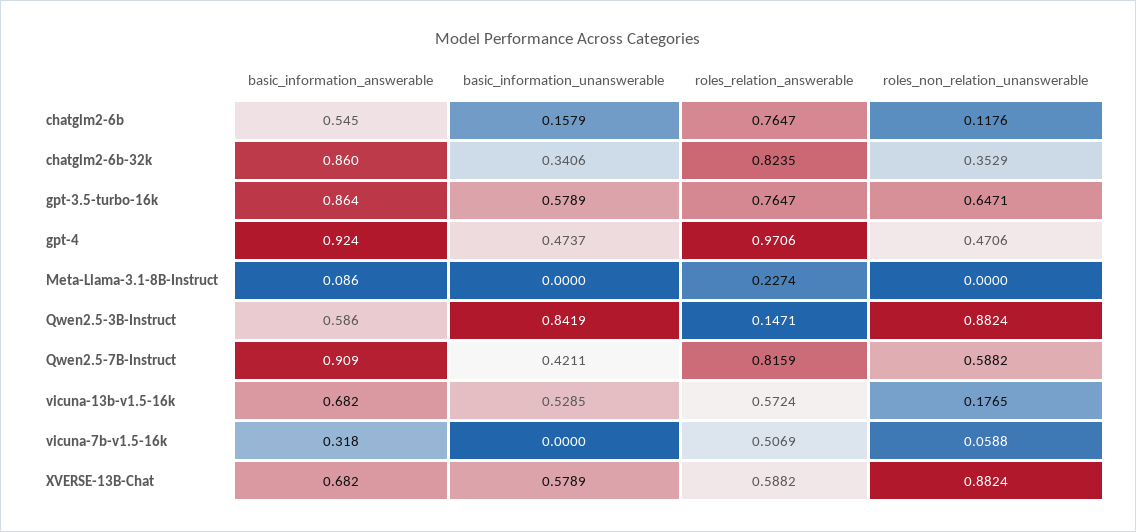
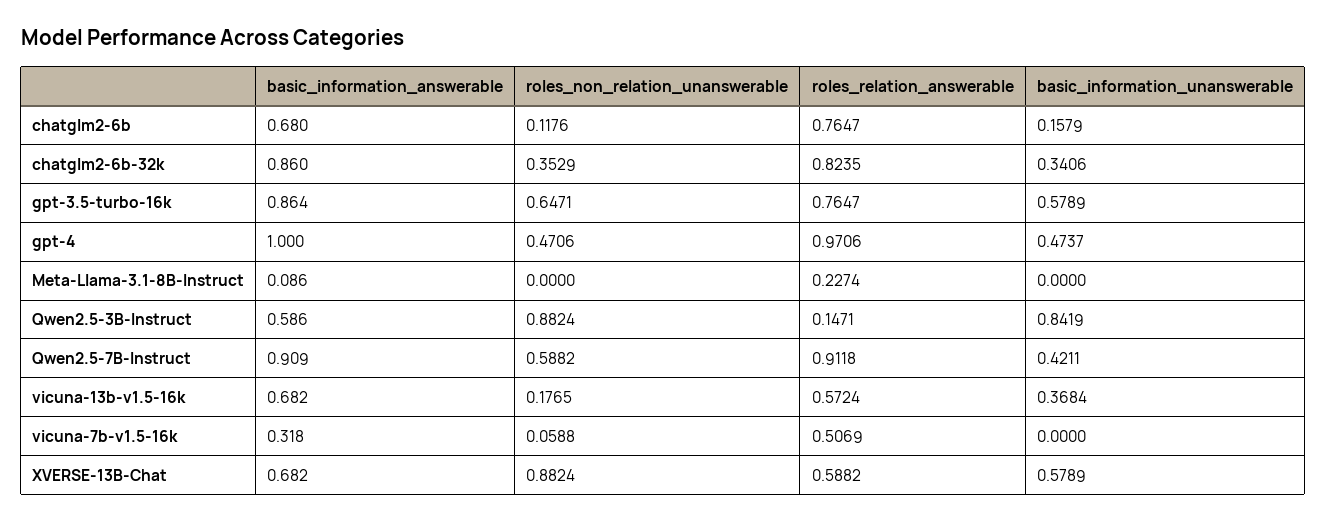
basic_information_answerable, chatglm2-6b: 0.545 -> 0.68
basic_information_answerable, gpt-4: 0.924 -> 1
roles_relation_answerable, Qwen2.5-7B-Instruct: 0.8159 -> 0.9118
basic_information_unanswerable, vicuna-13b-v1.5-16k: 0.5285 -> 0.3684

